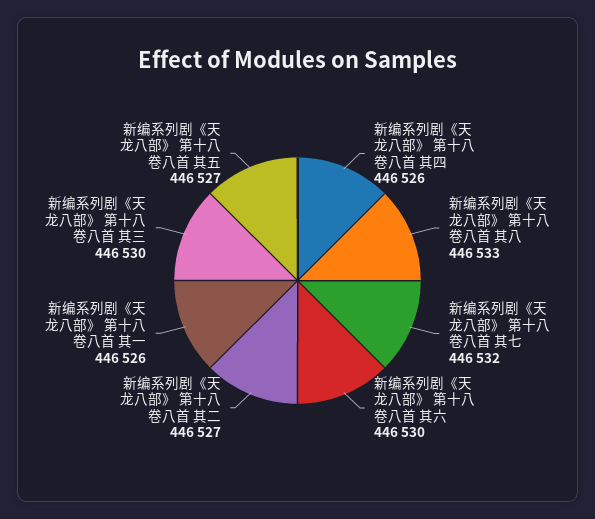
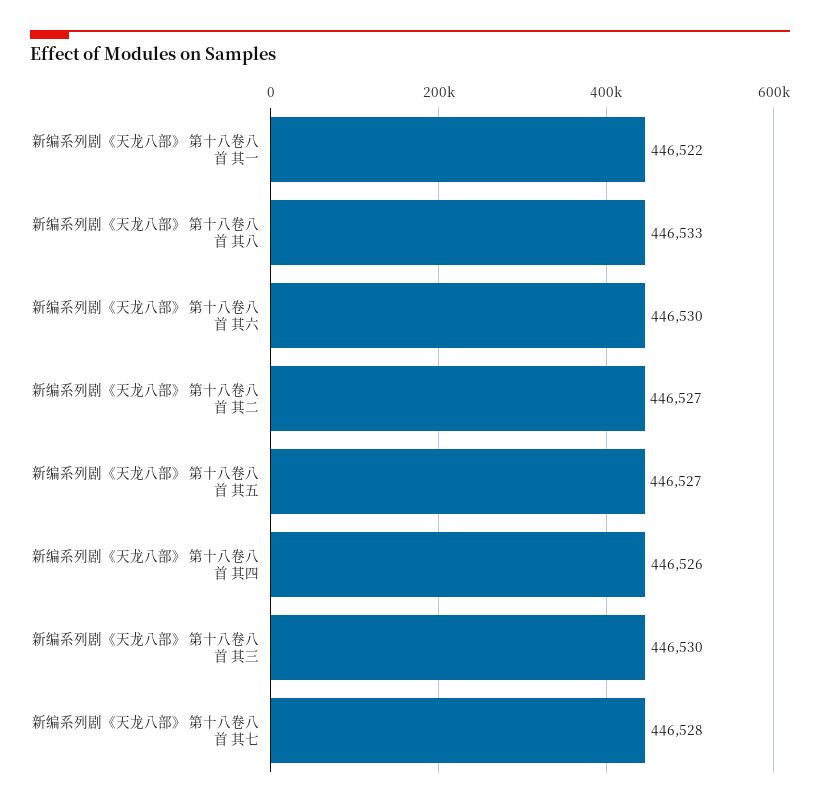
新编系列剧《天龙八部》 第十八卷八首 其七: 446532 -> 446528
新编系列剧《天龙八部》 第十八卷八首 其一: 446526 -> 446522

